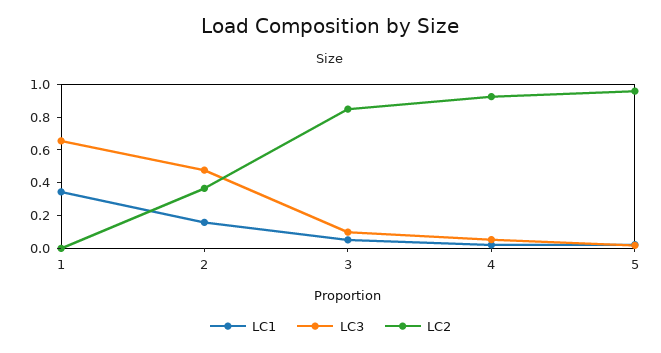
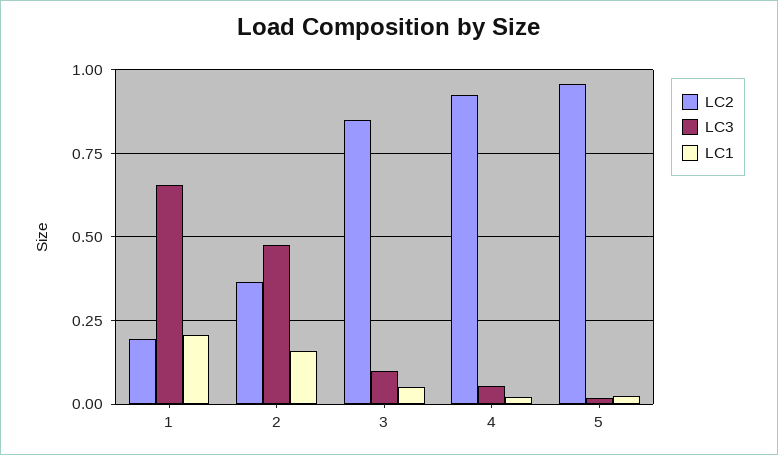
LC1, 1: 0.35 -> 0.2
LC2, 1: 0 -> 0.2

